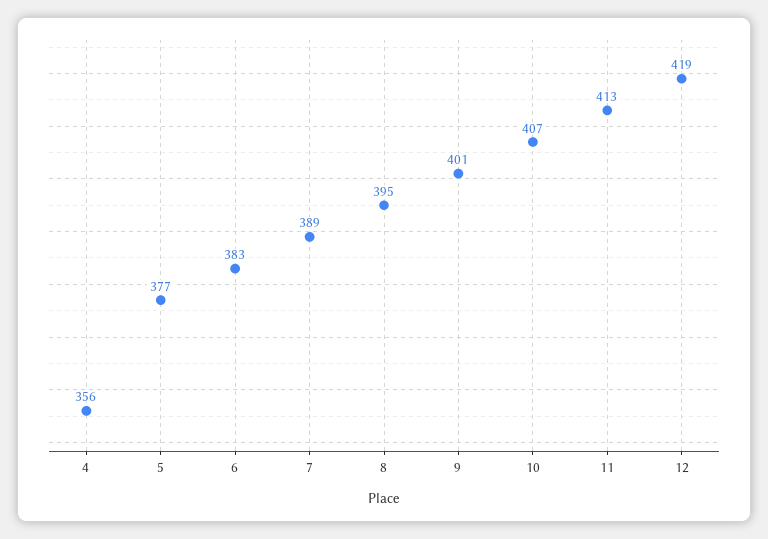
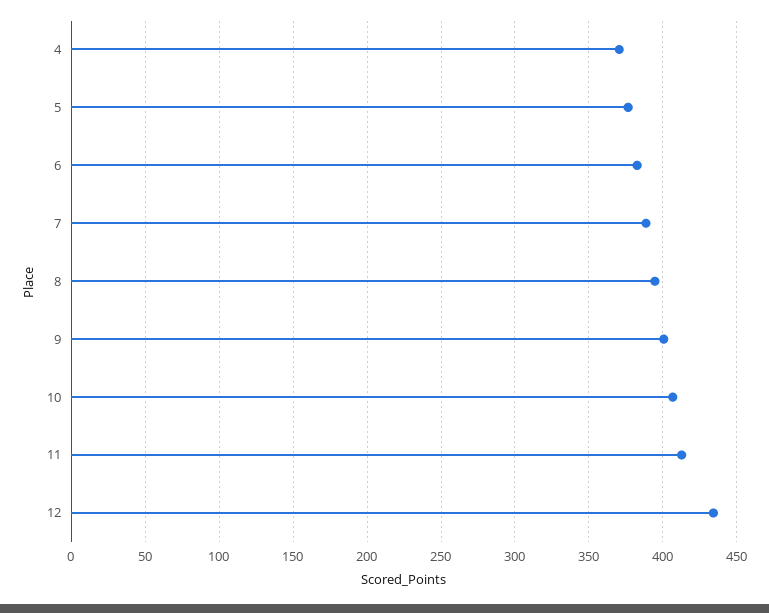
4: 356 -> 370
12: 419 -> 435

